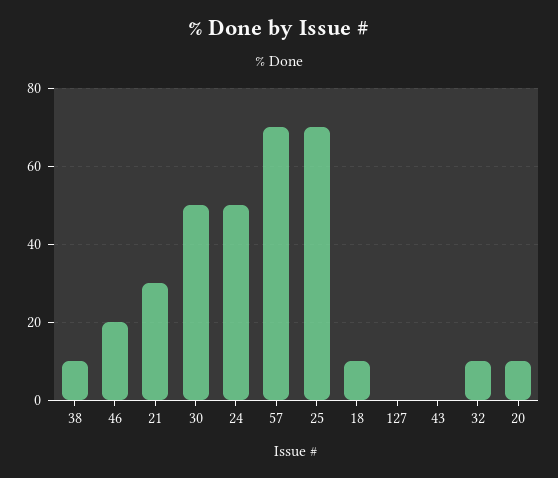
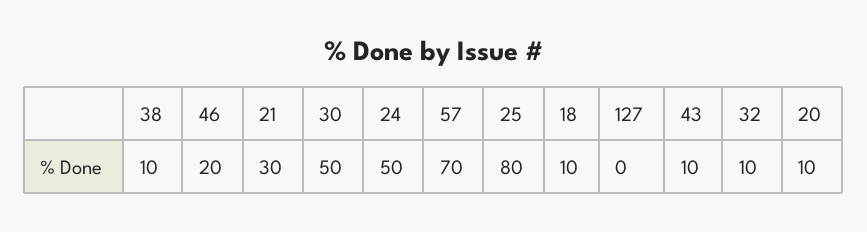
25: 70 -> 80
43: 0 -> 10

